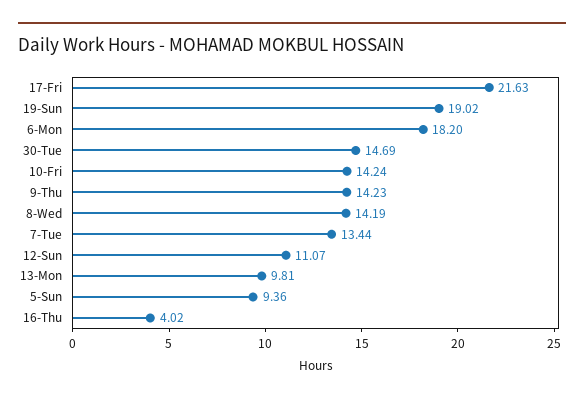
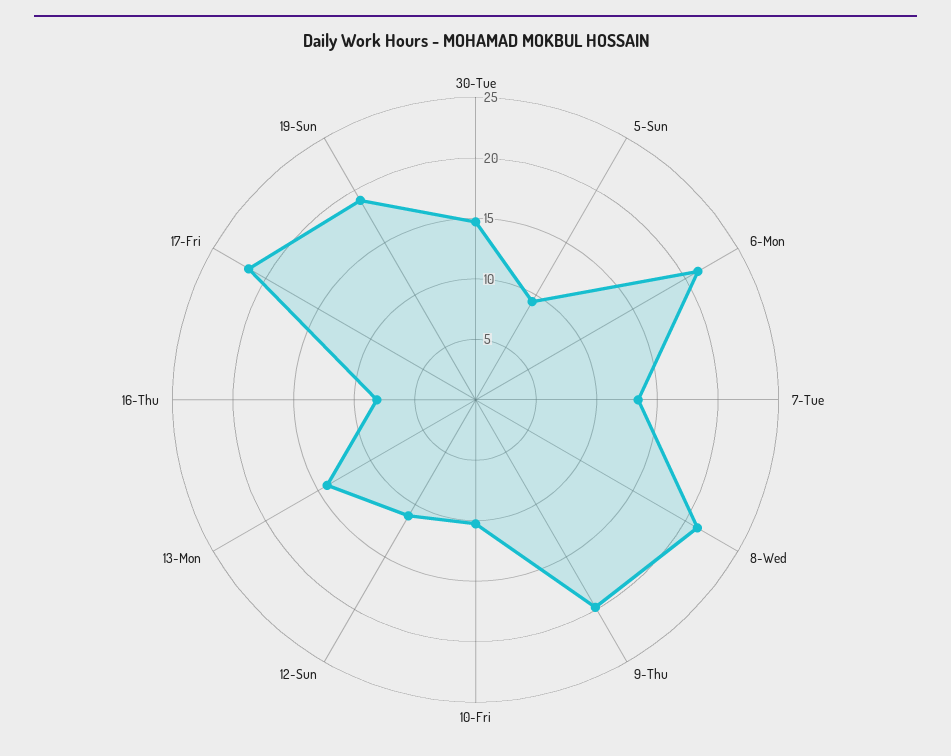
6-Mon: 18.2 -> 21
10-Fri: 14.24 -> 10
9-Thu: 14.23 -> 20
8-Wed: 14.19 -> 21
13-Mon: 9.81 -> 14
16-Thu: 4.02 -> 8

